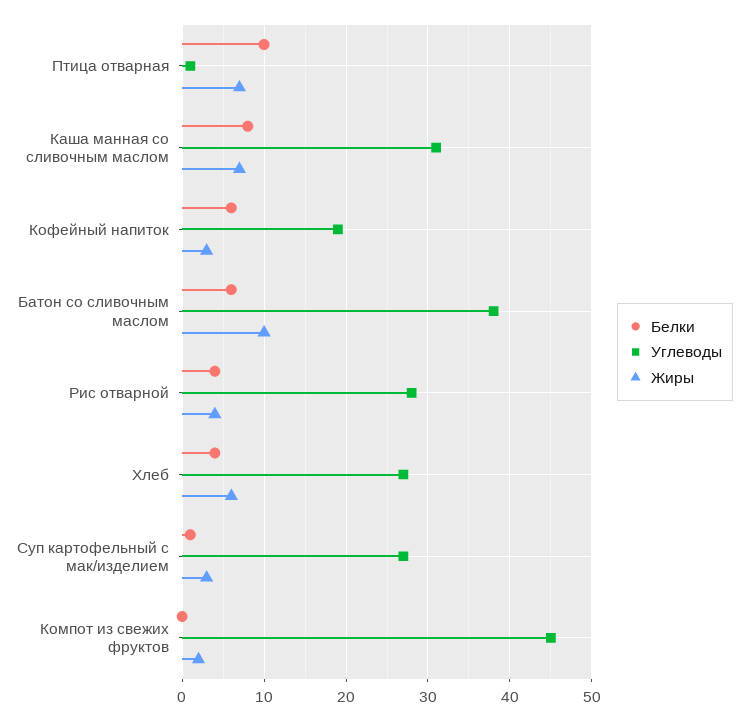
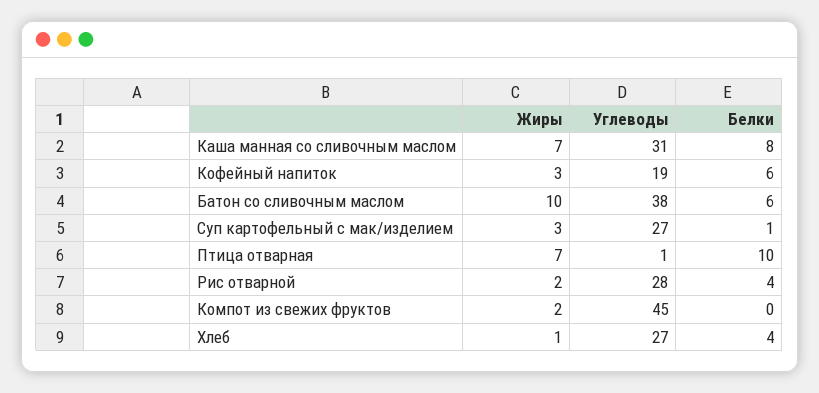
Жиры, Рис отварной: 4 -> 2
Жиры, Хлеб: 6 -> 1

